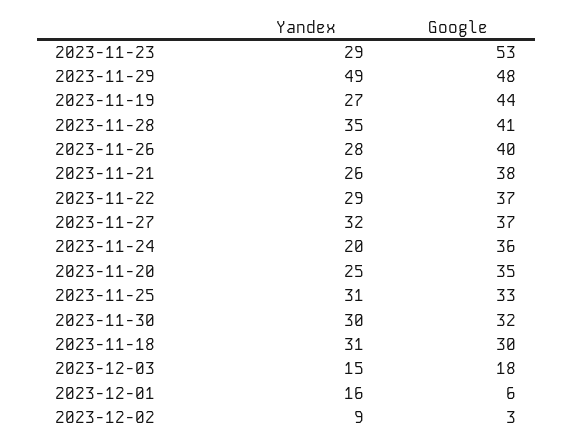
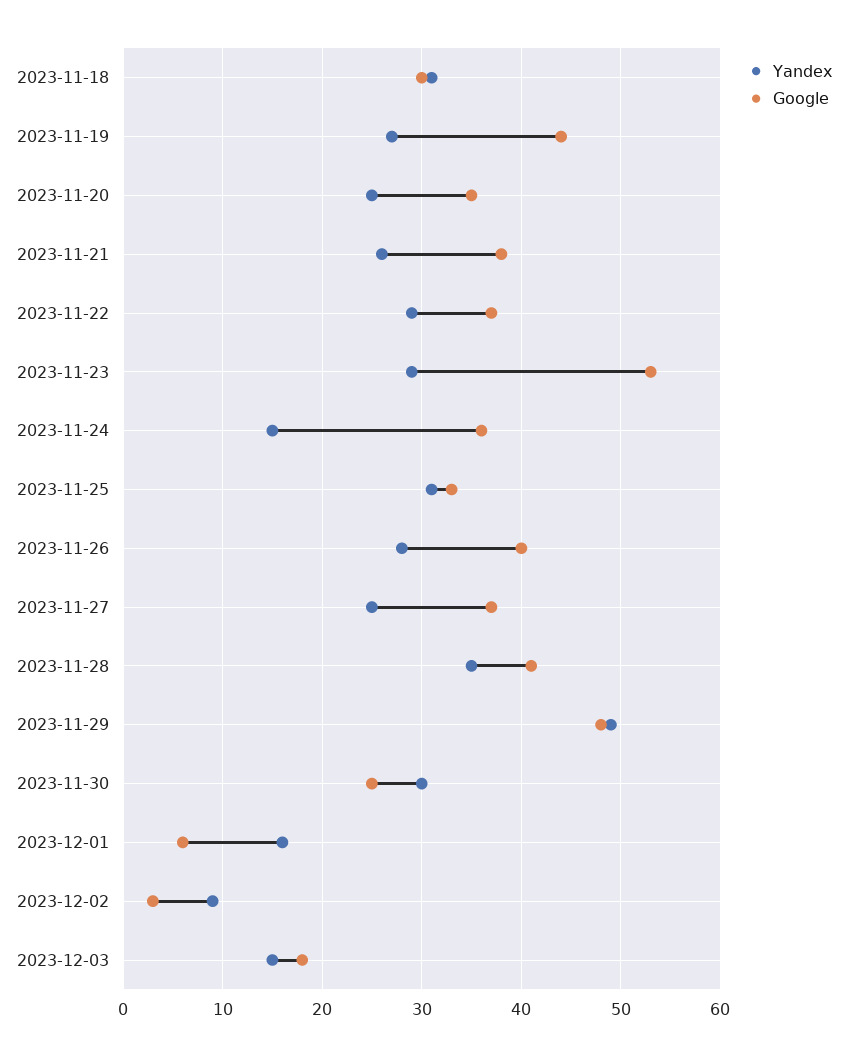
Yandex, 2023-11-27: 32 -> 25
Yandex, 2023-11-24: 20 -> 15
Google, 2023-11-30: 32 -> 25

